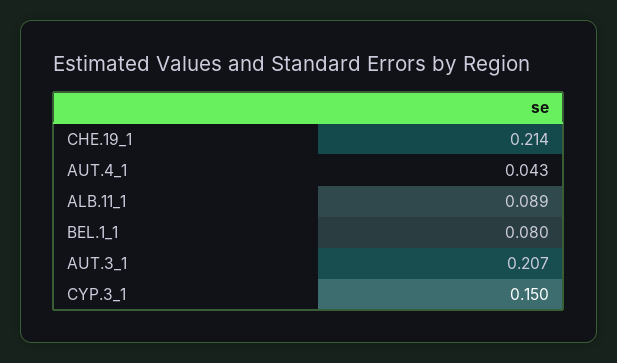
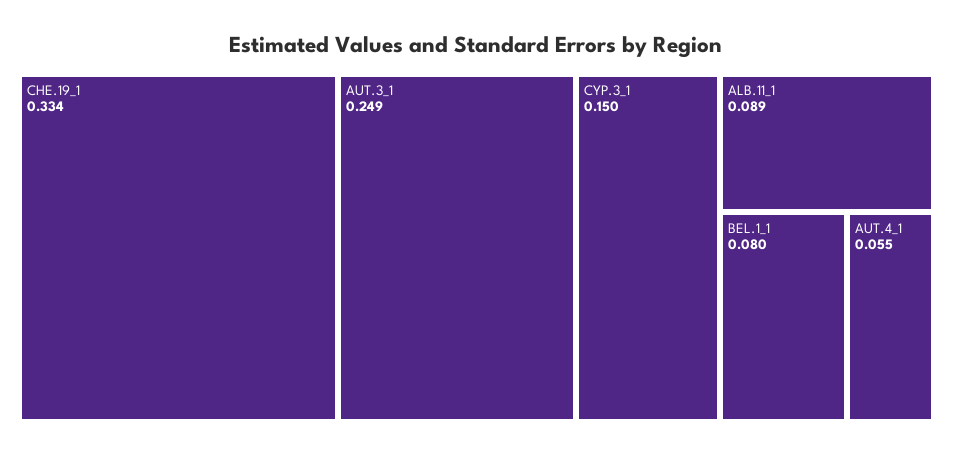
CHE.19_1: 0.214 -> 0.334
AUT.4_1: 0.043 -> 0.055
AUT.3_1: 0.207 -> 0.249

